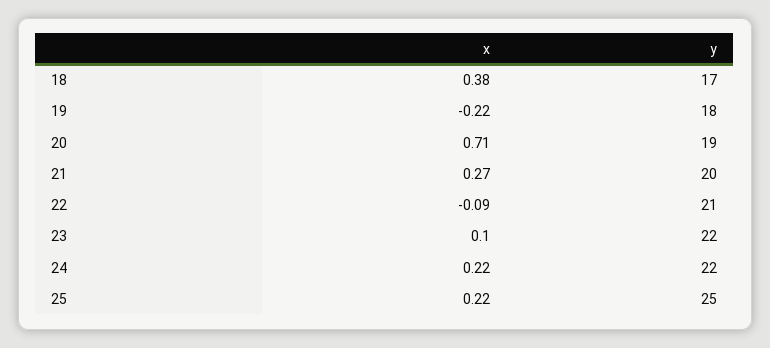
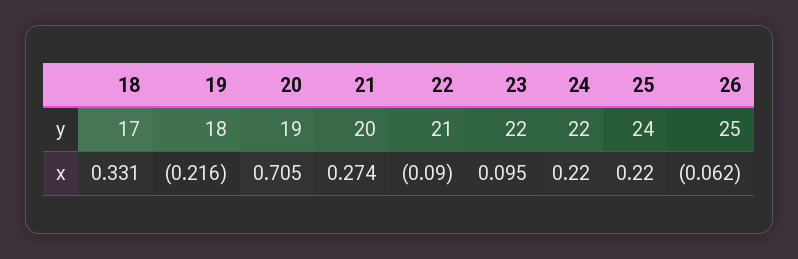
x, 18: 0.38 -> 0.331
y, 25: 25 -> 24
y, 26: none -> 25
x, 26: none -> -0.062

